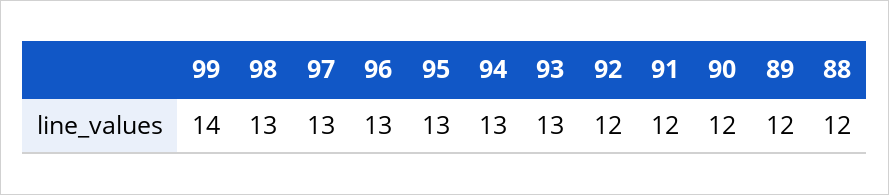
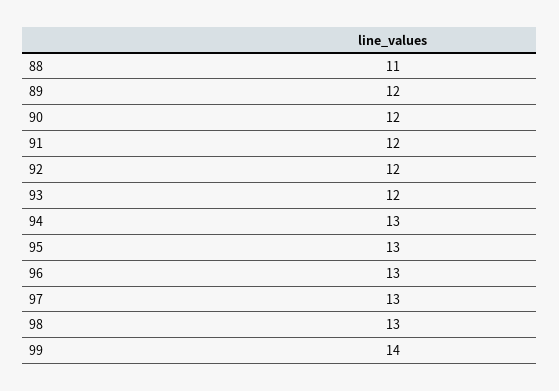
93: 13 -> 12
88: 12 -> 11

